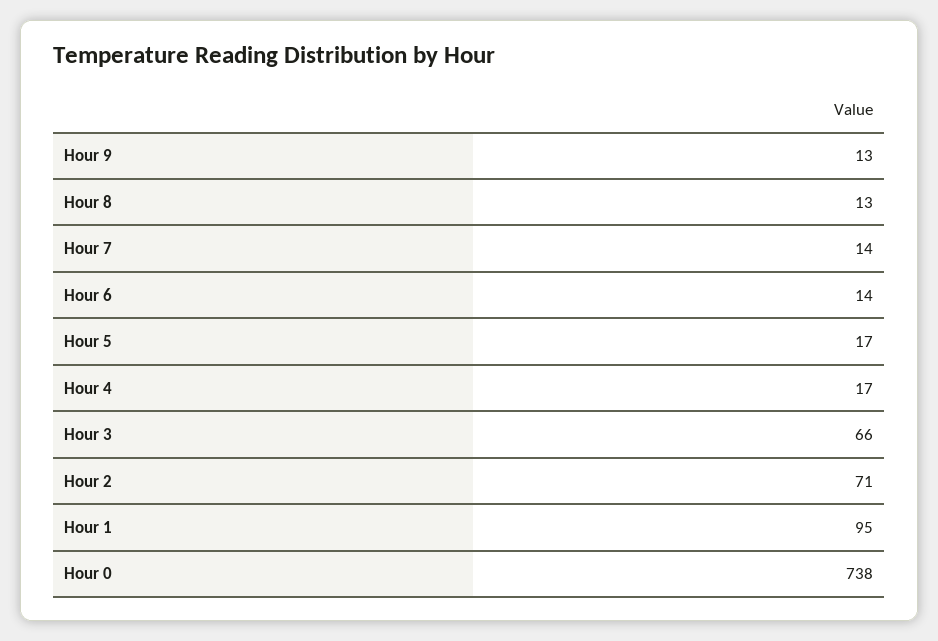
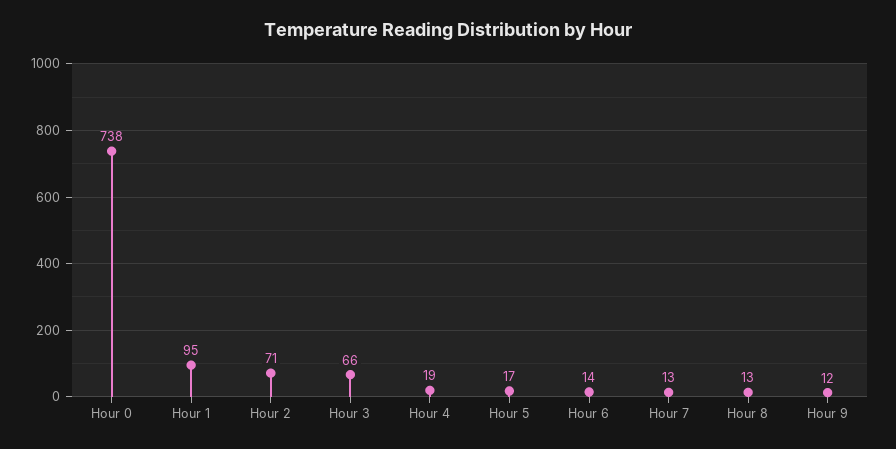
Hour 9: 13 -> 12
Hour 7: 14 -> 13
Hour 4: 17 -> 19

